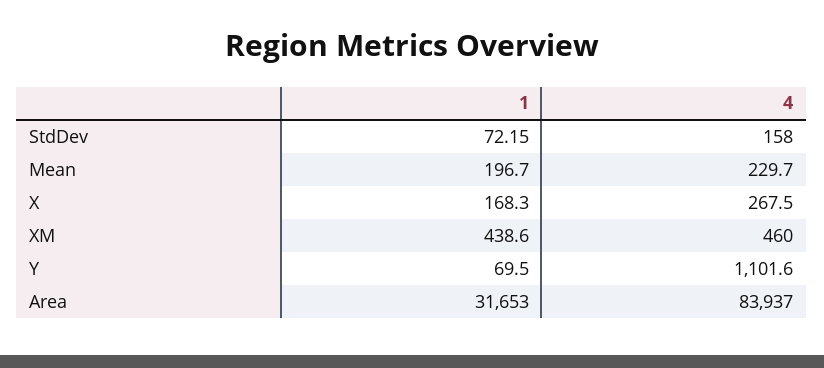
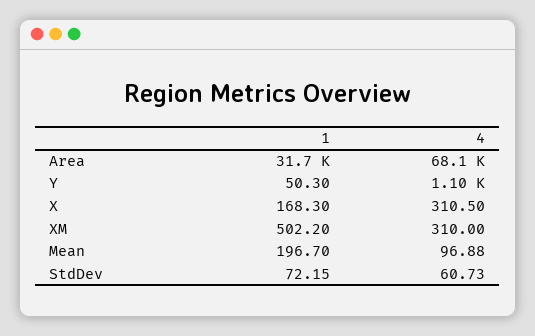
4, StdDev: 158 -> 60.73
4, Mean: 229.7 -> 96.88
4, X: 267.5 -> 310.5
1, XM: 438.6 -> 502.2
4, XM: 460 -> 310
1, Y: 69.5 -> 50.3
4, Area: 83937 -> 68100

